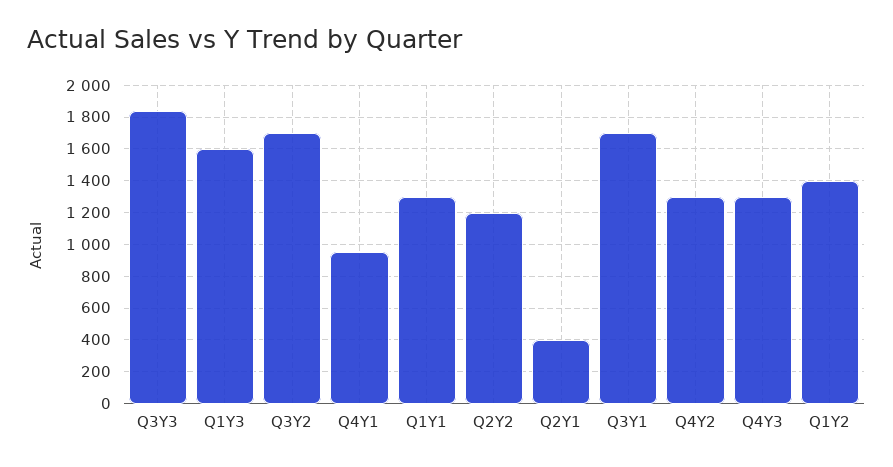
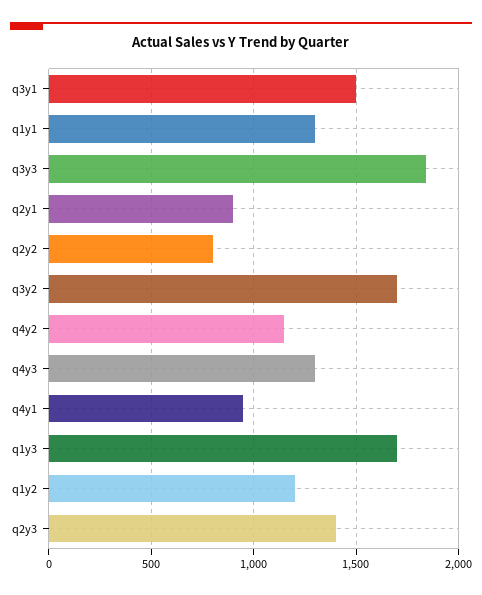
Q1Y3: 1600 -> 1700
Q2Y2: 1200 -> 800
Q2Y1: 400 -> 900
Q3Y1: 1700 -> 1500
Q4Y2: 1300 -> 1150
Q1Y2: 1400 -> 1200
q2y3: none -> 1400

